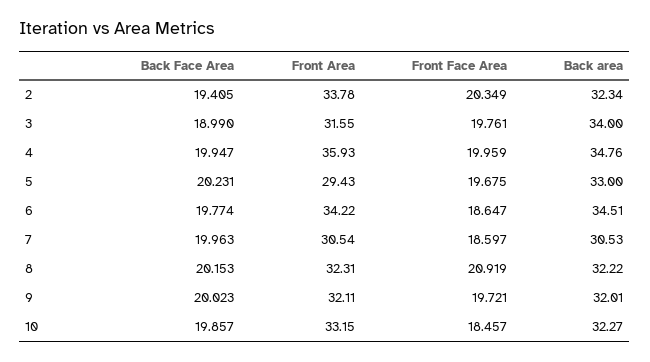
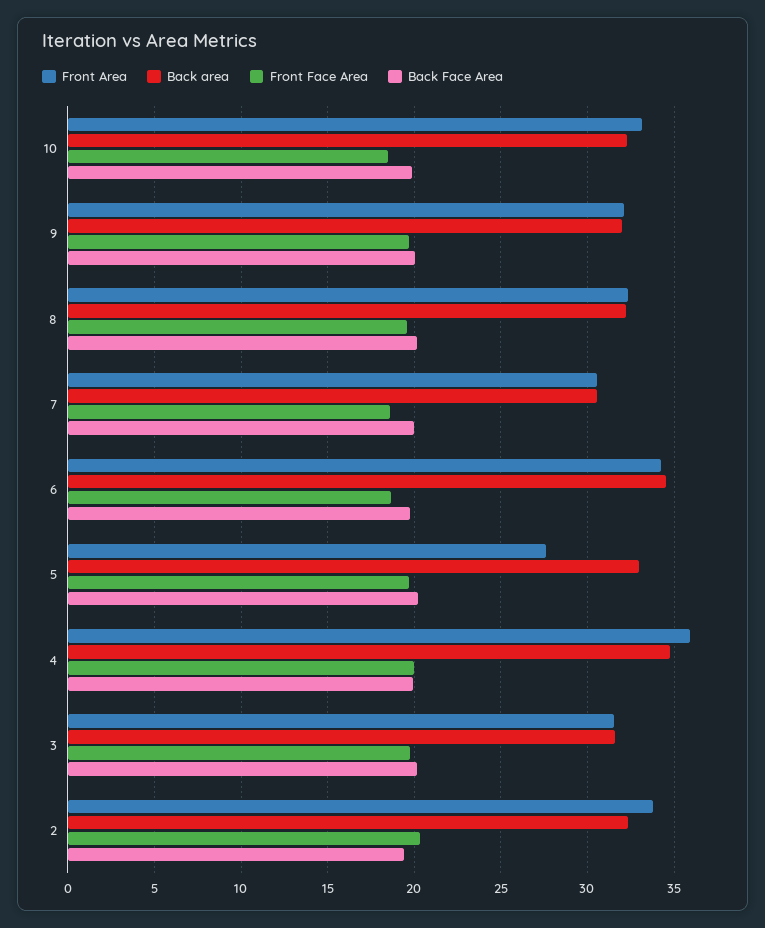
Back Face Area, 3: 18.99 -> 20
Back area, 3: 34 -> 31.5
Front Area, 5: 29.43 -> 27.5
Front Face Area, 8: 20.919 -> 19.5

